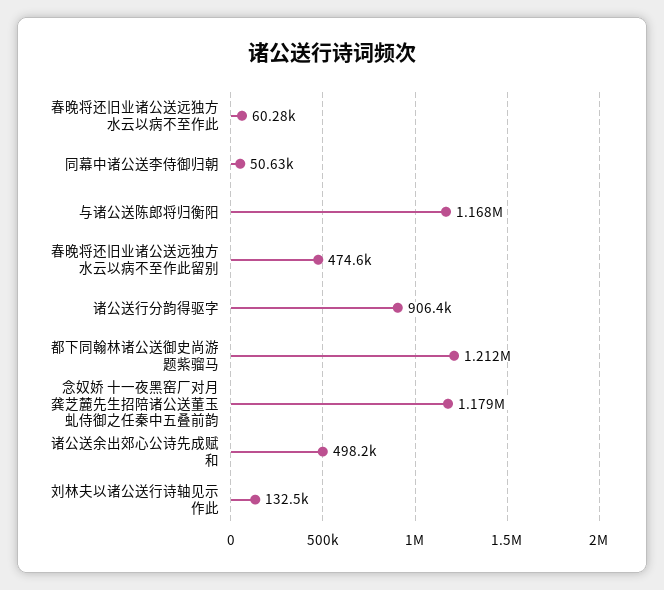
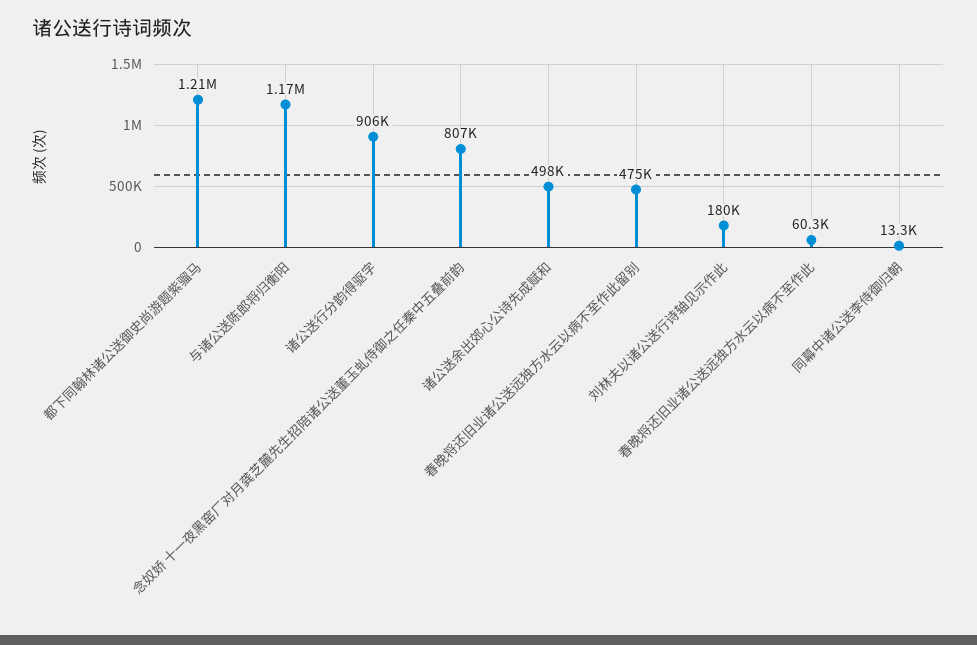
同幕中诸公送李侍御归朝: 50630 -> 13300
念奴娇 十一夜黑窑厂对月龚芝麓先生招陪诸公送董玉虬侍御之任秦中五叠前韵: 1179000 -> 807000
刘林夫以诸公送行诗轴见示作此: 132500 -> 180000

